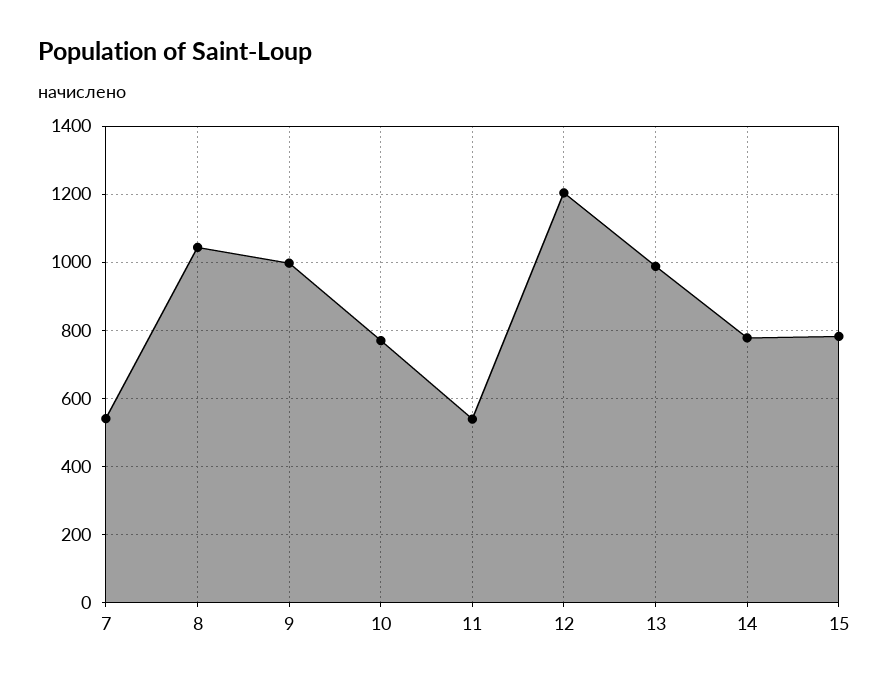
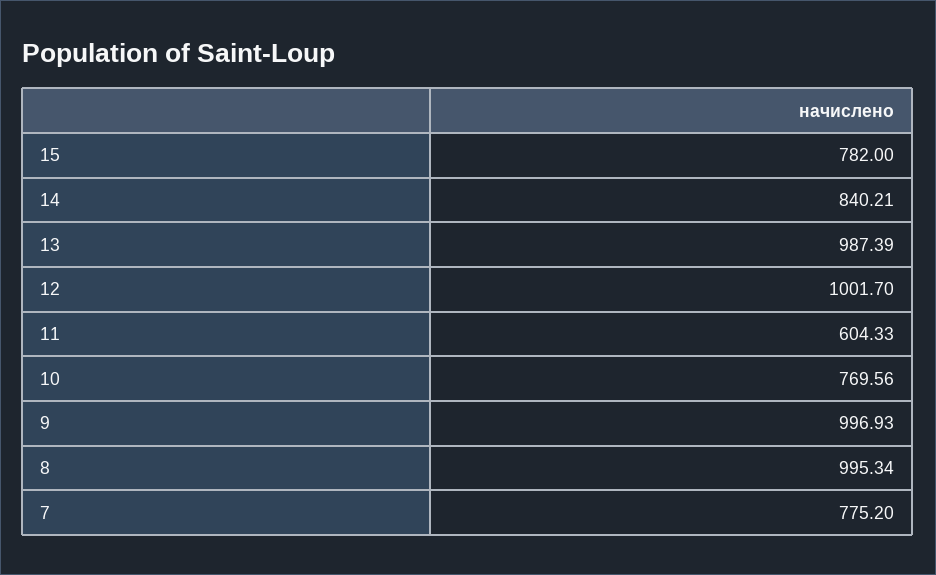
7: 540 -> 775.2
8: 1040 -> 995.34
11: 540 -> 604.33
12: 1200 -> 1001.7
14: 780 -> 840.21

